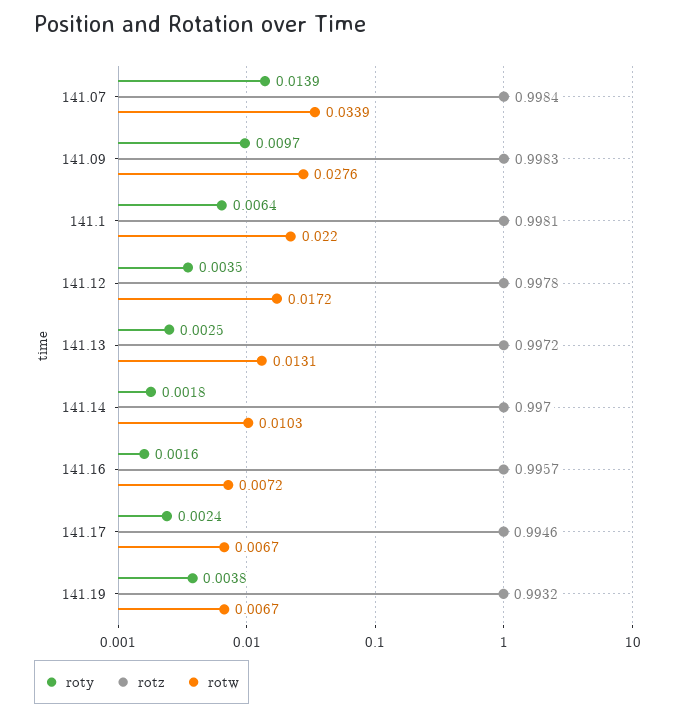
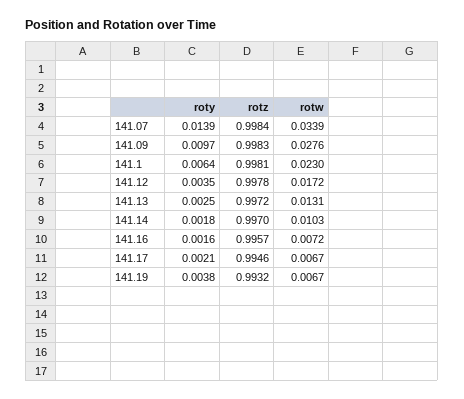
rotw, 141.1: 0.022 -> 0.023
roty, 141.17: 0.0024 -> 0.0021

